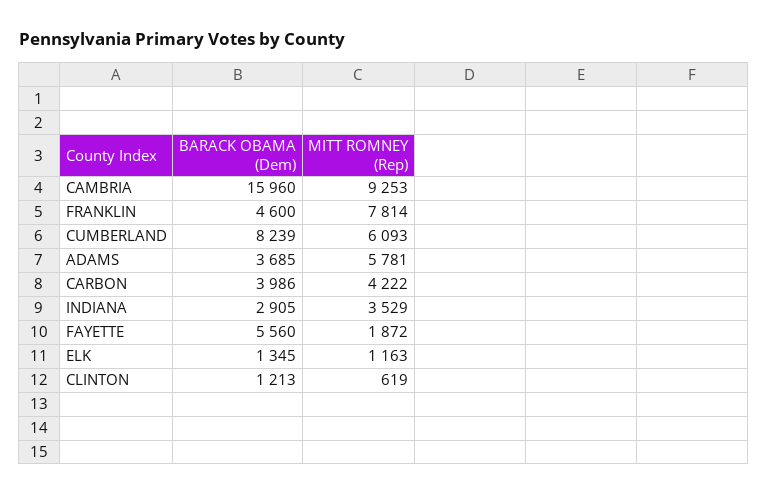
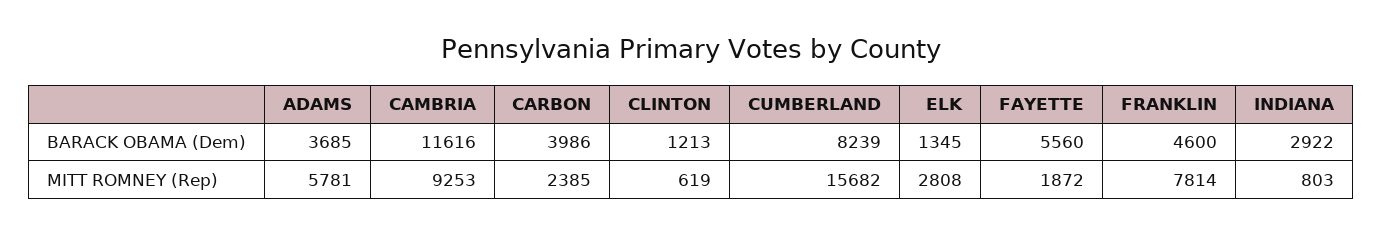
BARACK OBAMA (Dem), CAMBRIA: 15960 -> 11616
MITT ROMNEY (Rep), CUMBERLAND: 6093 -> 15682
MITT ROMNEY (Rep), CARBON: 4222 -> 2385
BARACK OBAMA (Dem), INDIANA: 2905 -> 2922
MITT ROMNEY (Rep), INDIANA: 3529 -> 803
MITT ROMNEY (Rep), ELK: 1163 -> 2808

